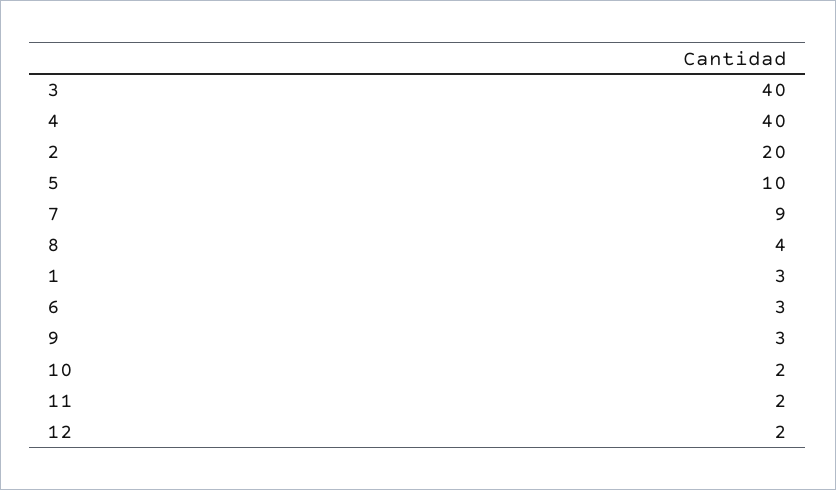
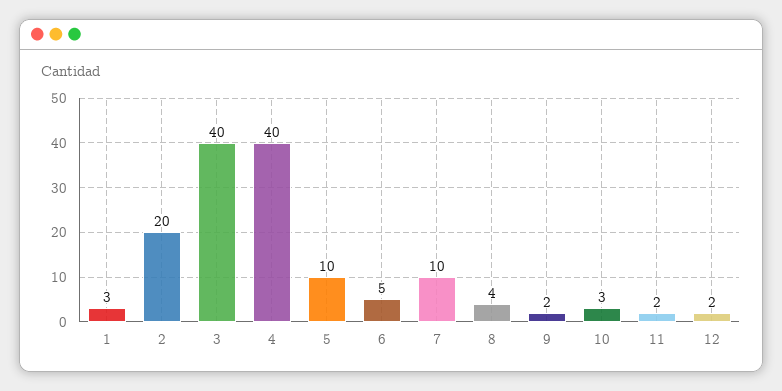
7: 9 -> 10
6: 3 -> 5
9: 3 -> 2
10: 2 -> 3

